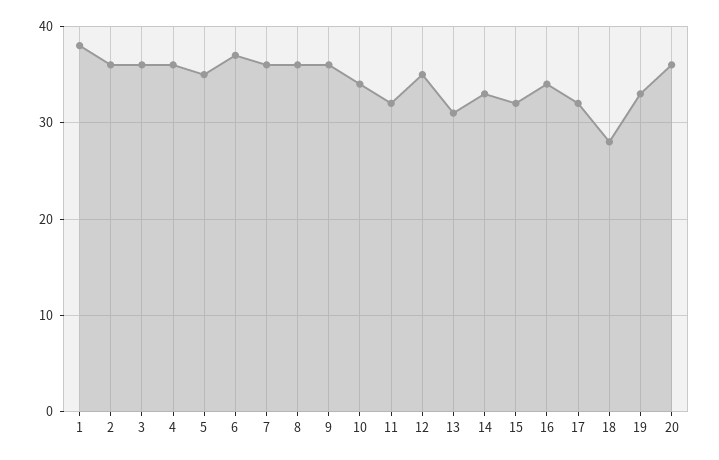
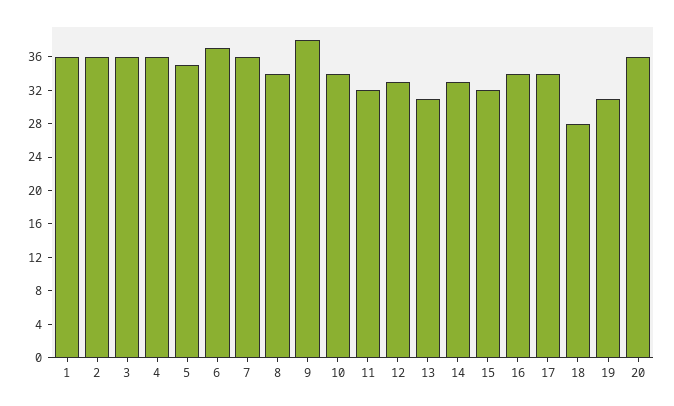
1: 38 -> 36
8: 36 -> 34
9: 36 -> 38
12: 35 -> 33
17: 32 -> 34
19: 33 -> 31

